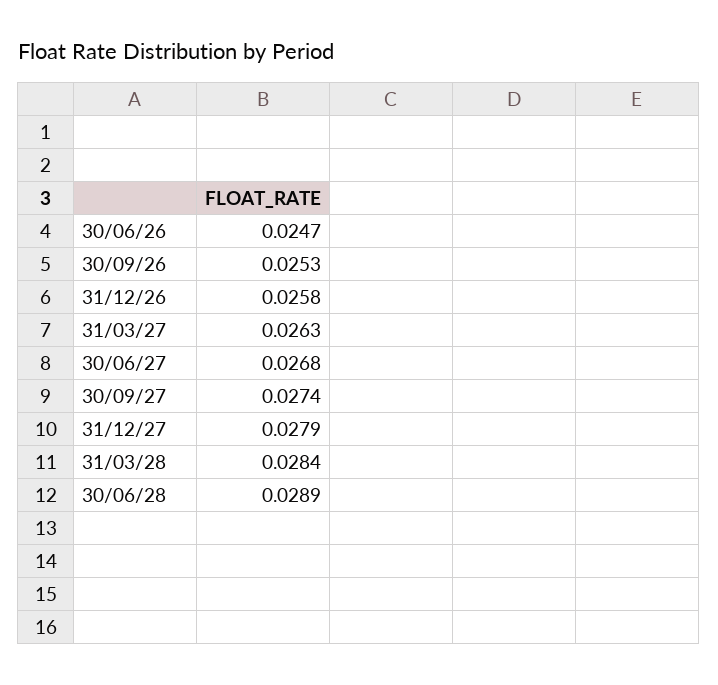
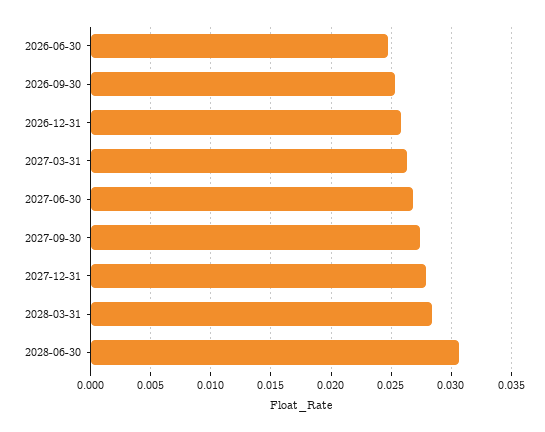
30/06/28: 0.0289 -> 0.0305

